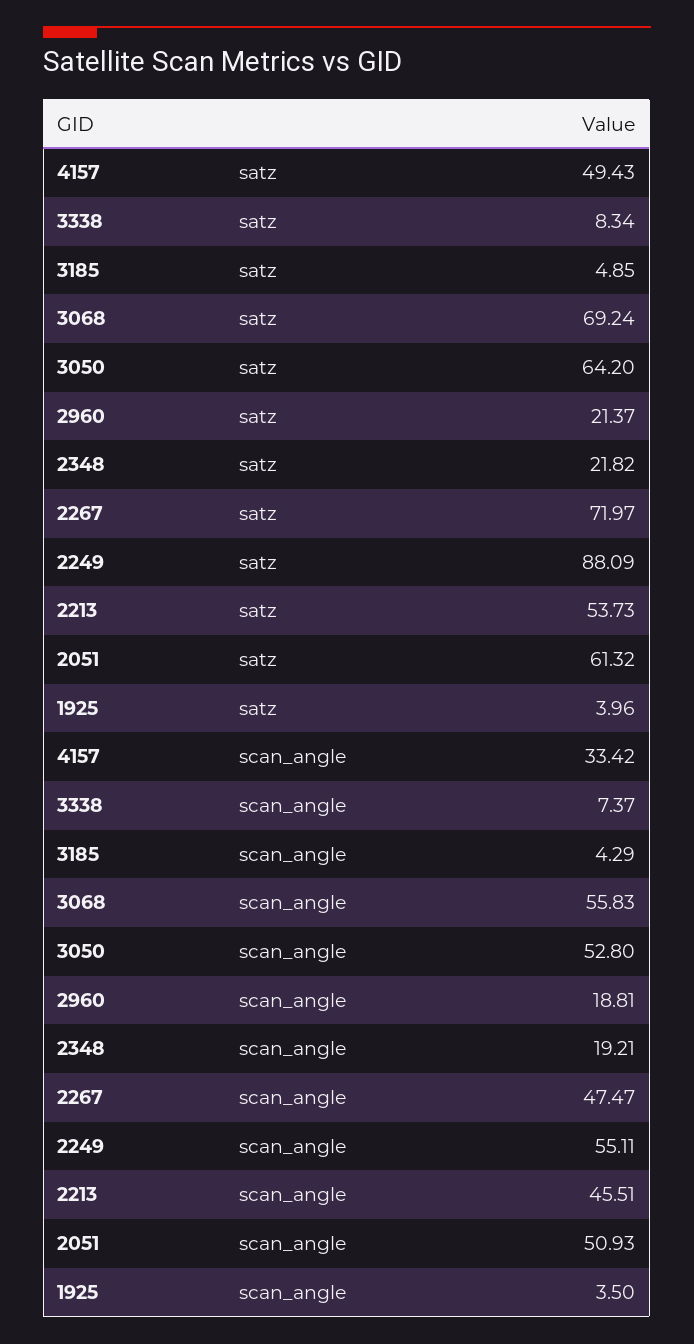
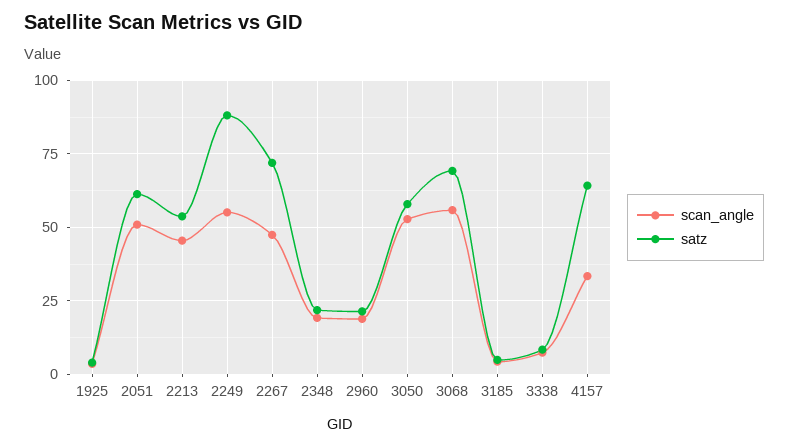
satz, 4157: 49.43 -> 65
satz, 3050: 64.2 -> 57.5

